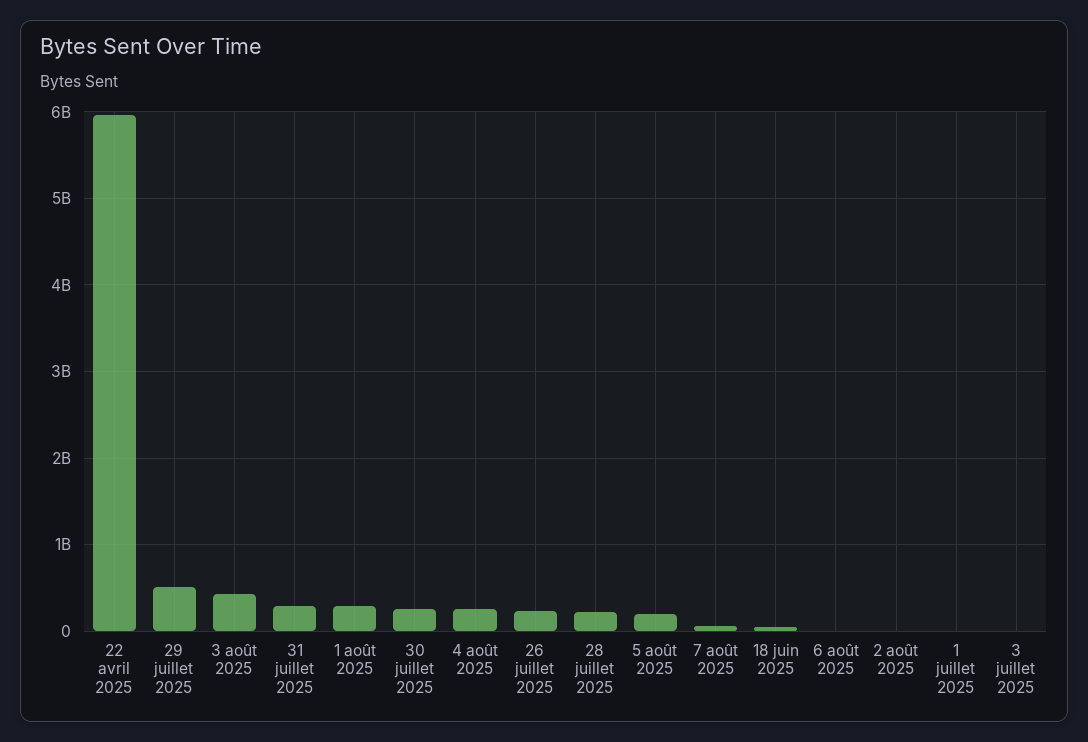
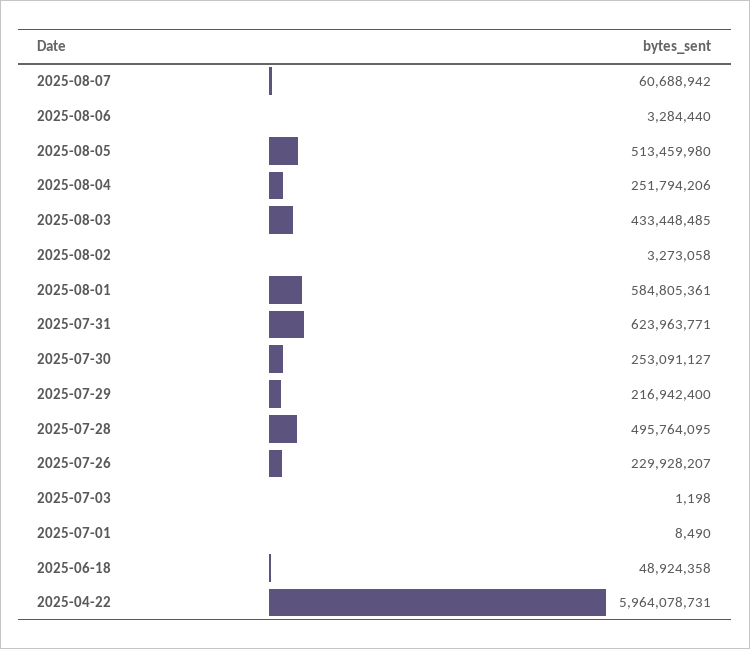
29 juillet 2025: 500000000 -> 216942400
31 juillet 2025: 300000000 -> 623963771
1 août 2025: 300000000 -> 584805361
28 juillet 2025: 200000000 -> 495764095
5 août 2025: 200000000 -> 513459980

